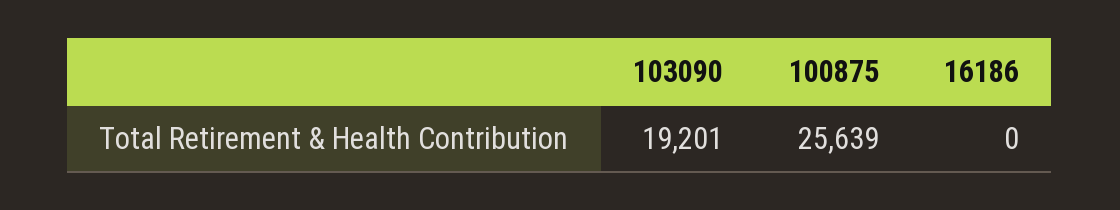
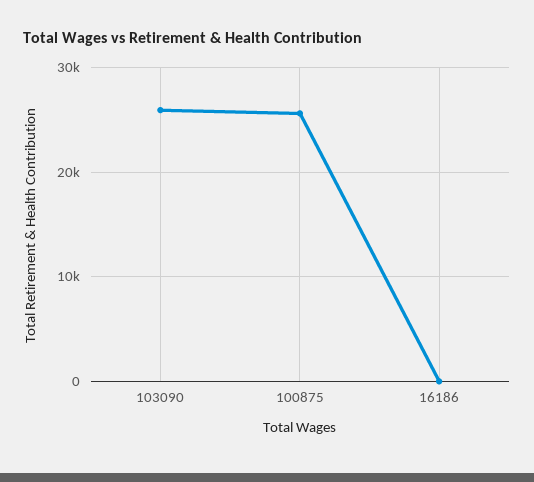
103090: 19201 -> 26000

